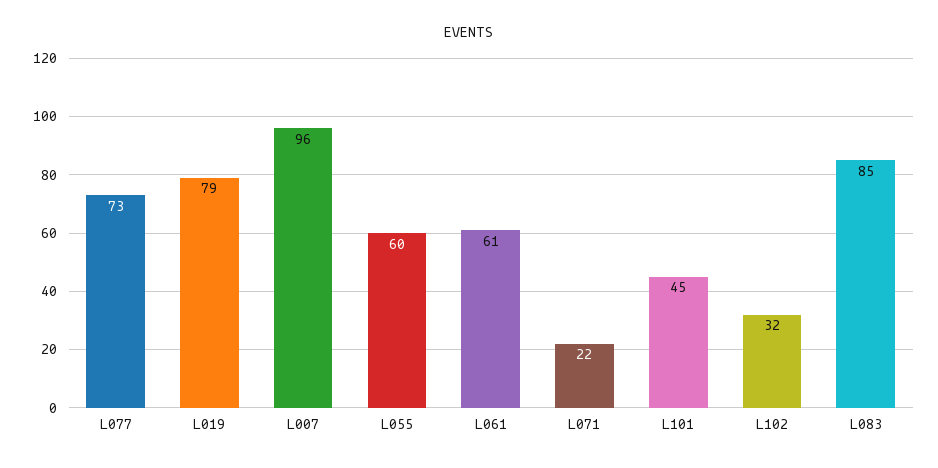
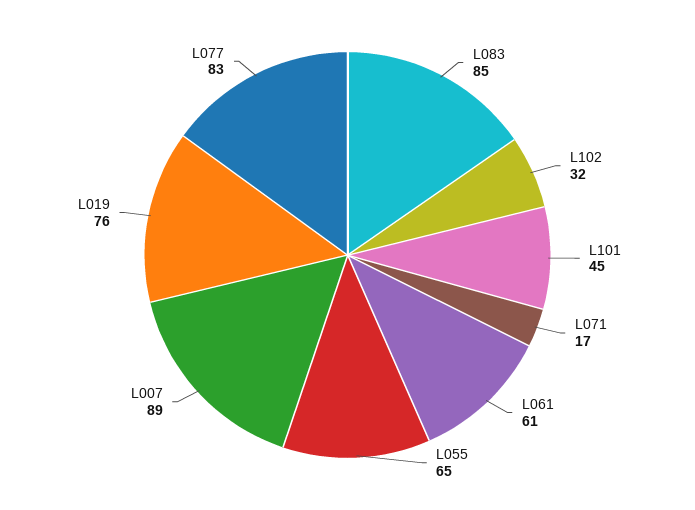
L077: 73 -> 83
L019: 79 -> 76
L007: 96 -> 89
L055: 60 -> 65
L071: 22 -> 17

